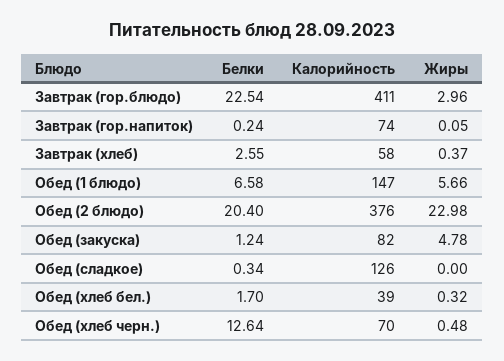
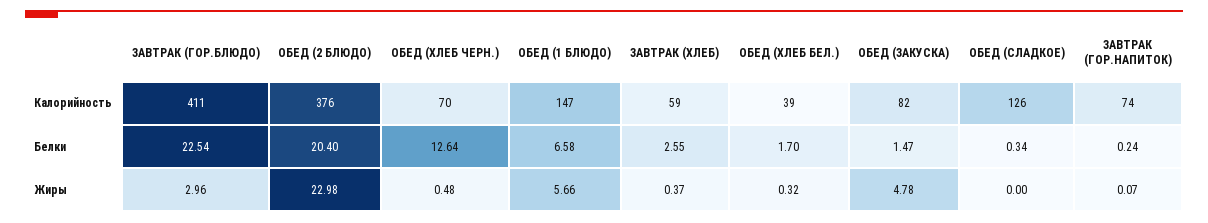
Жиры, Завтрак (гор.напиток): 0.05 -> 0.07
Калорийность, Завтрак (хлеб): 58 -> 59
Белки, Обед (закуска): 1.24 -> 1.47

